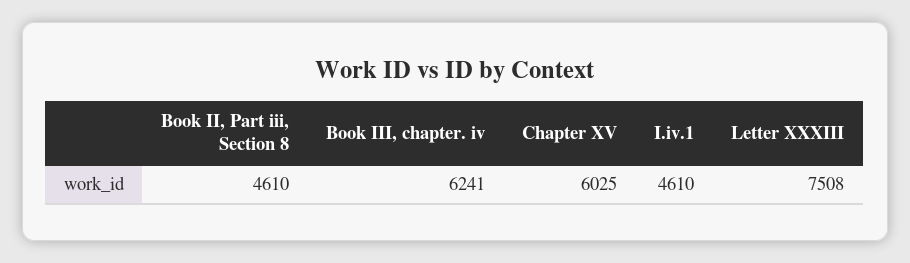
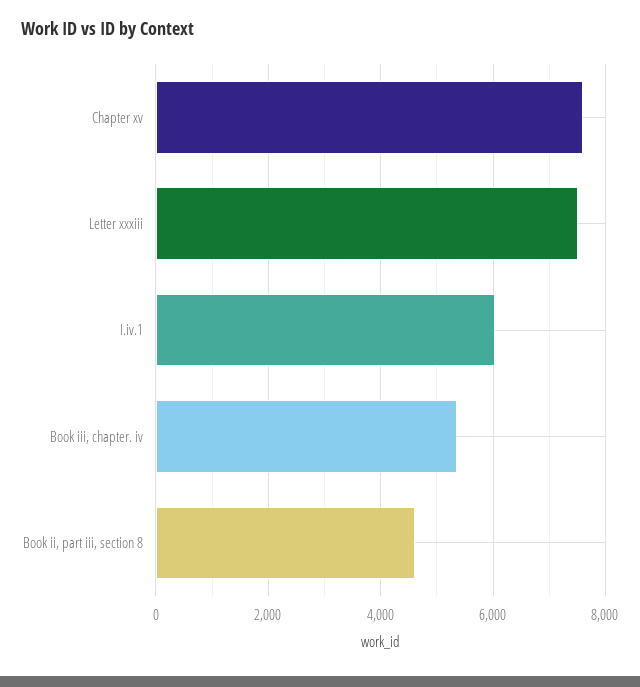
Book III, chapter. iv: 6241 -> 5400
Chapter XV: 6025 -> 7600
I.iv.1: 4610 -> 6000

